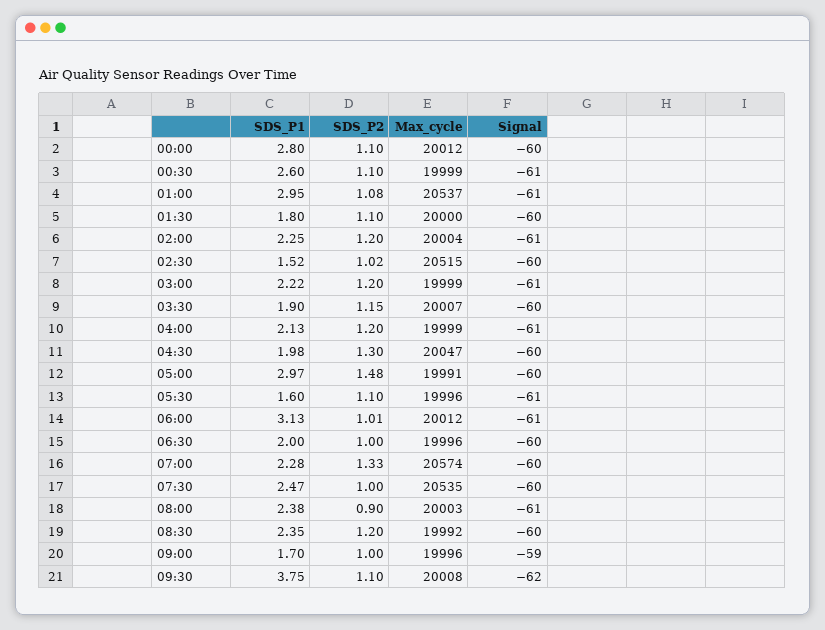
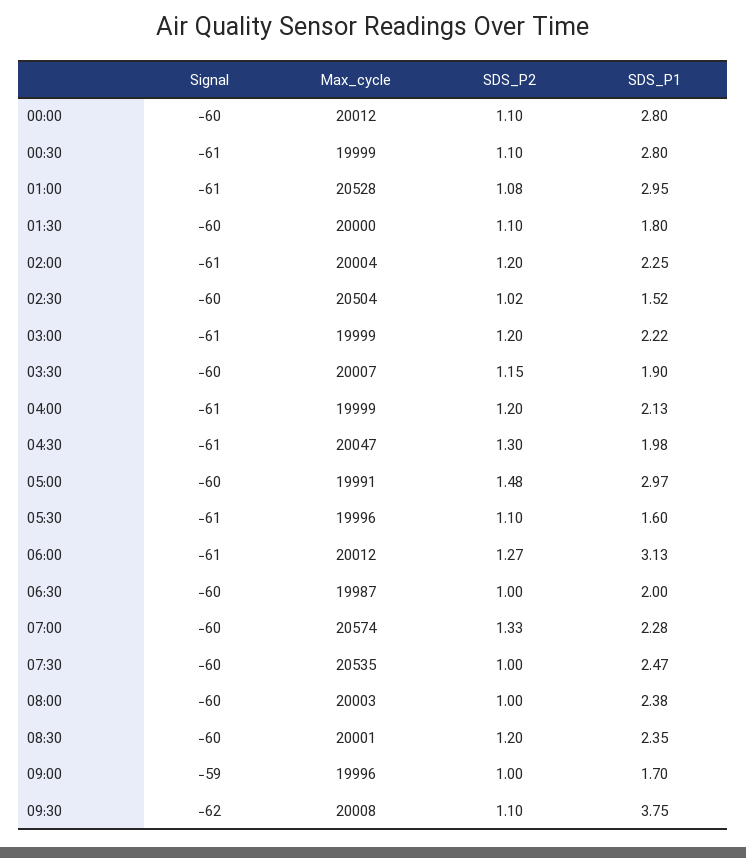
SDS_P1, 00:30: 2.6 -> 2.8
Max_cycle, 01:00: 20537 -> 20528
Max_cycle, 02:30: 20515 -> 20504
Signal, 04:30: -60 -> -61
SDS_P2, 06:00: 1.01 -> 1.27
Max_cycle, 06:30: 19996 -> 19987
SDS_P2, 08:00: 0.9 -> 1
Signal, 08:00: -61 -> -60
Max_cycle, 08:30: 19992 -> 20001

